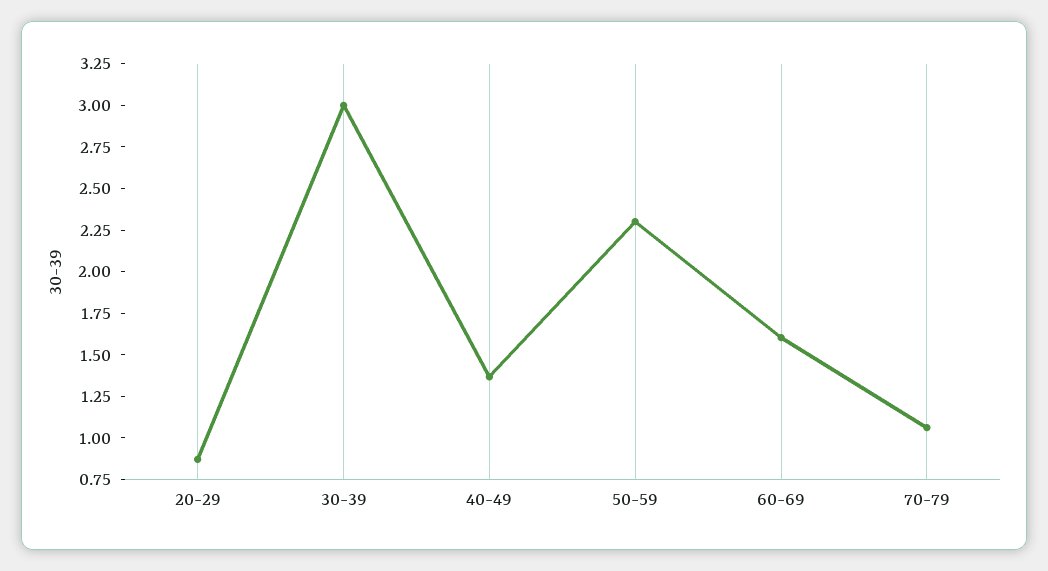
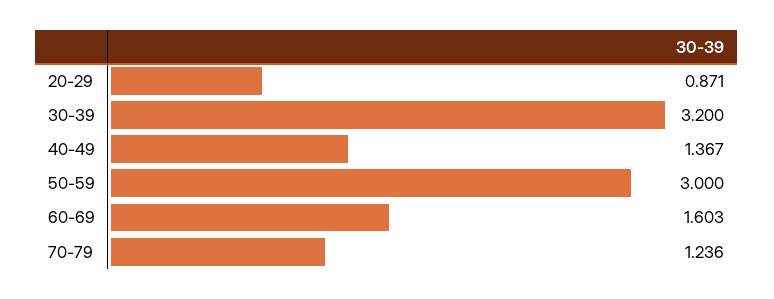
30-39: 3 -> 3.2
50-59: 2.3 -> 3
70-79: 1.05 -> 1.236

